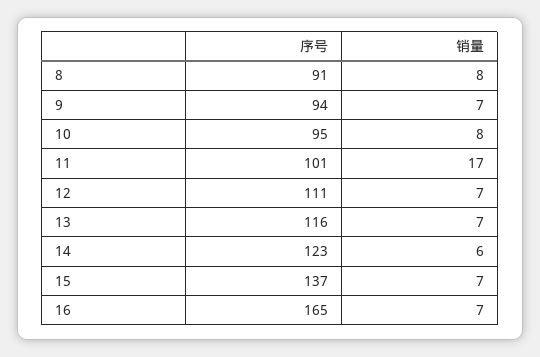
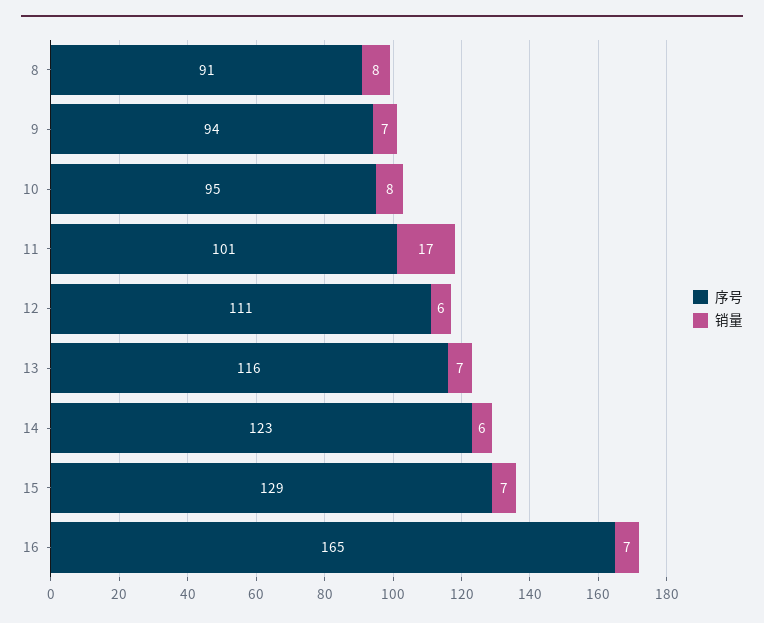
销量, 12: 7 -> 6
序号, 15: 137 -> 129

